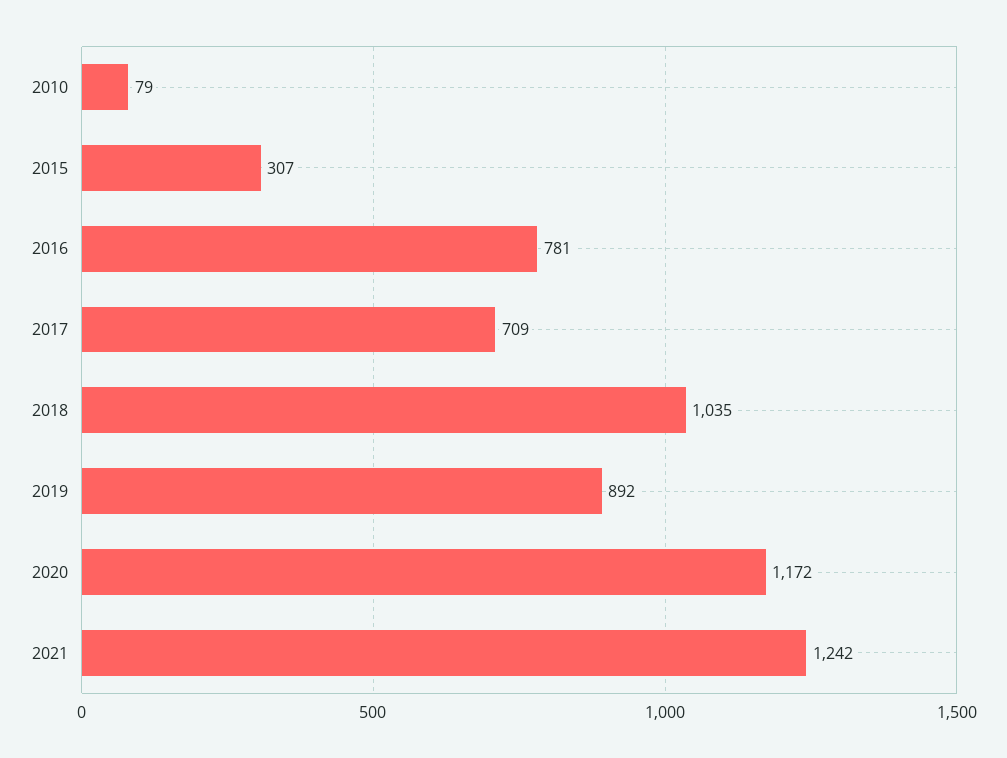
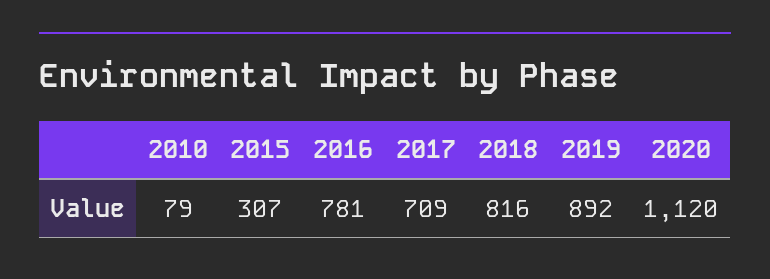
2018: 1035 -> 816
2020: 1172 -> 1120
2021: 1242 -> none

